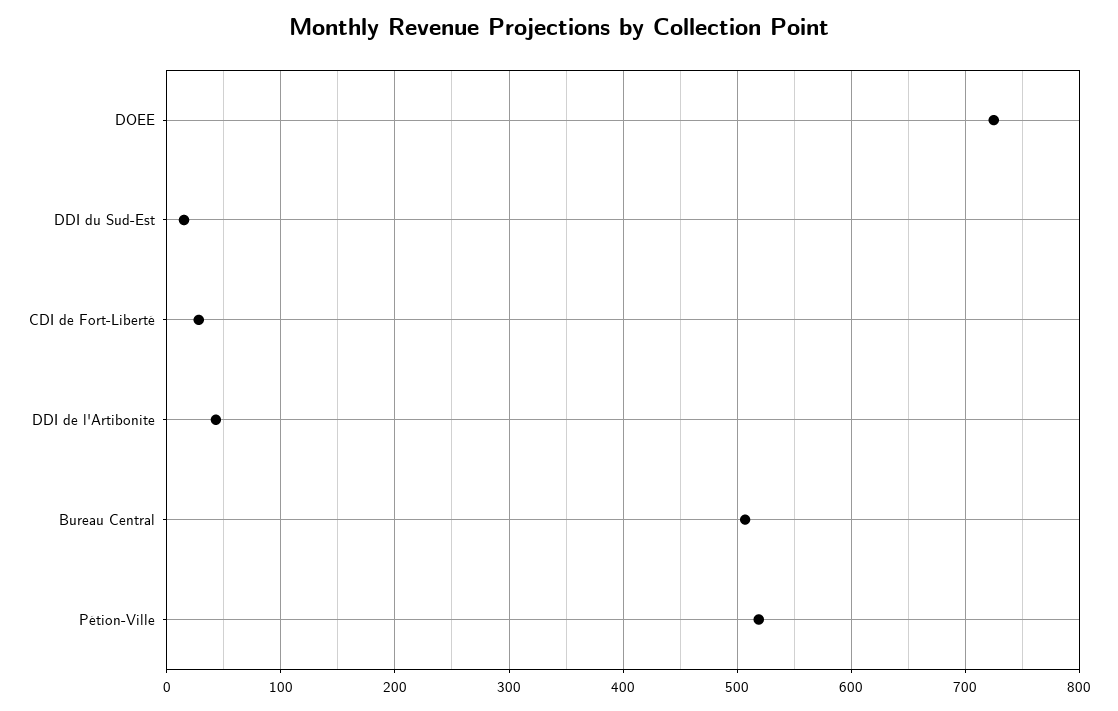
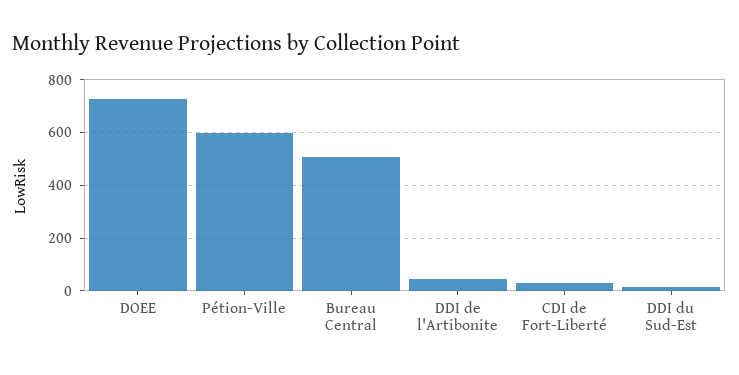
Pétion-Ville: 520 -> 600

